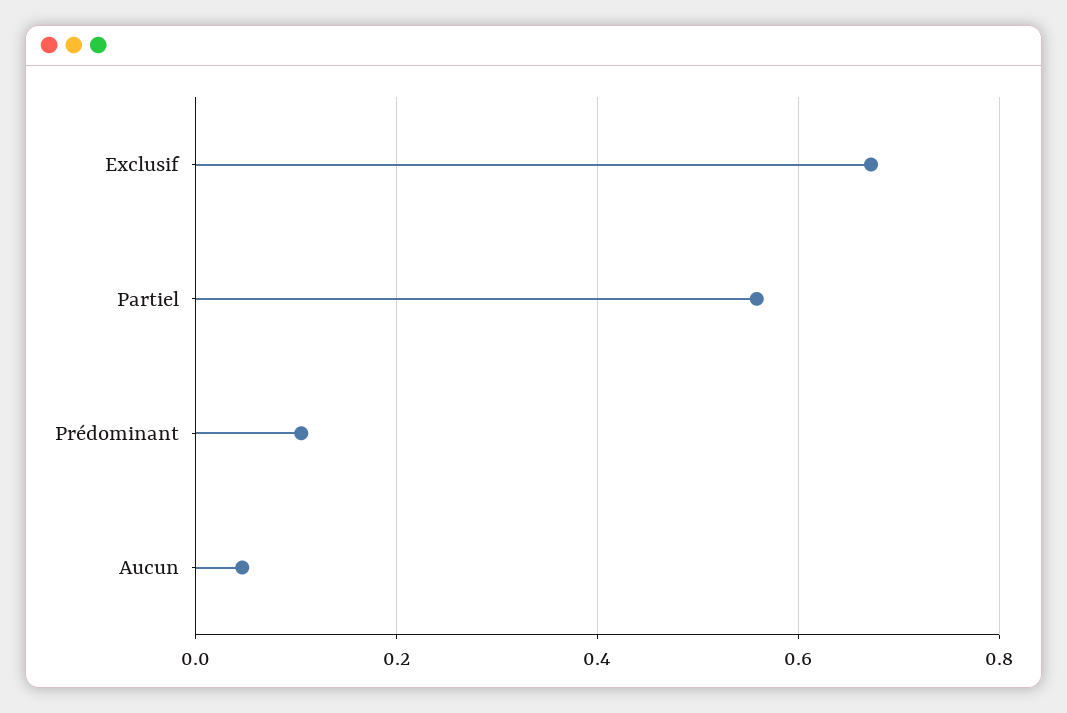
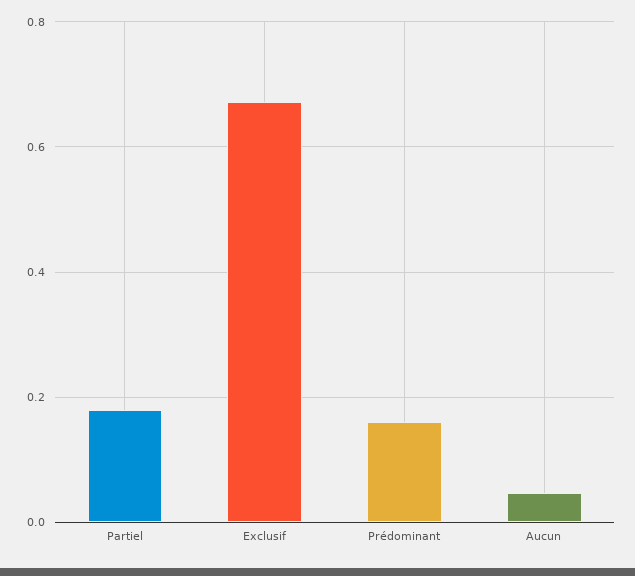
Partiel: 0.56 -> 0.18
Prédominant: 0.1 -> 0.16

